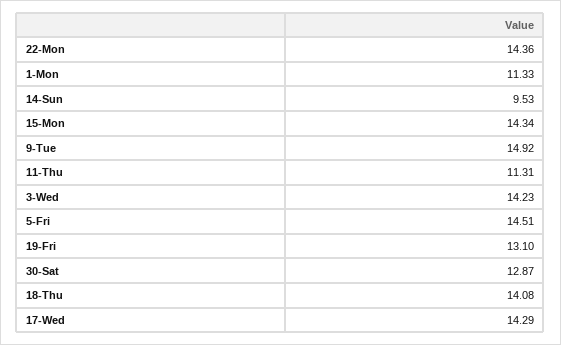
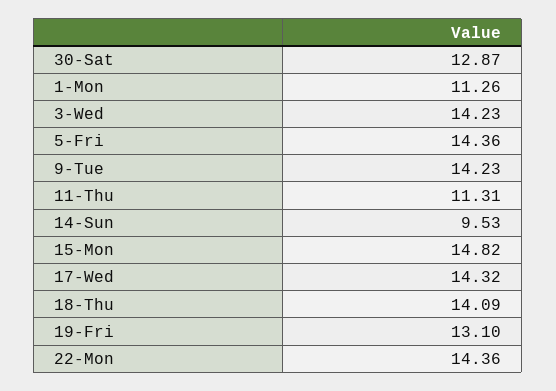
1-Mon: 11.33 -> 11.26
15-Mon: 14.34 -> 14.82
9-Tue: 14.92 -> 14.23
5-Fri: 14.51 -> 14.36
18-Thu: 14.08 -> 14.09
17-Wed: 14.29 -> 14.32

